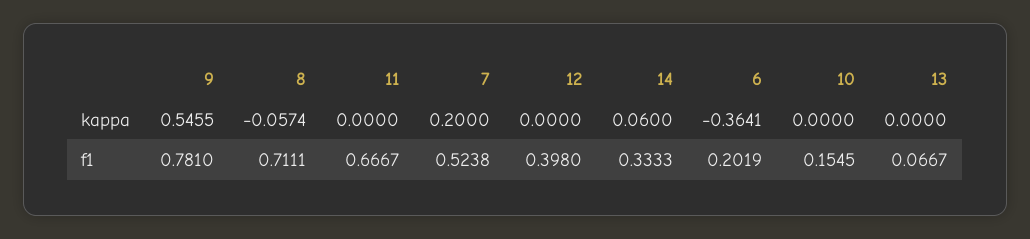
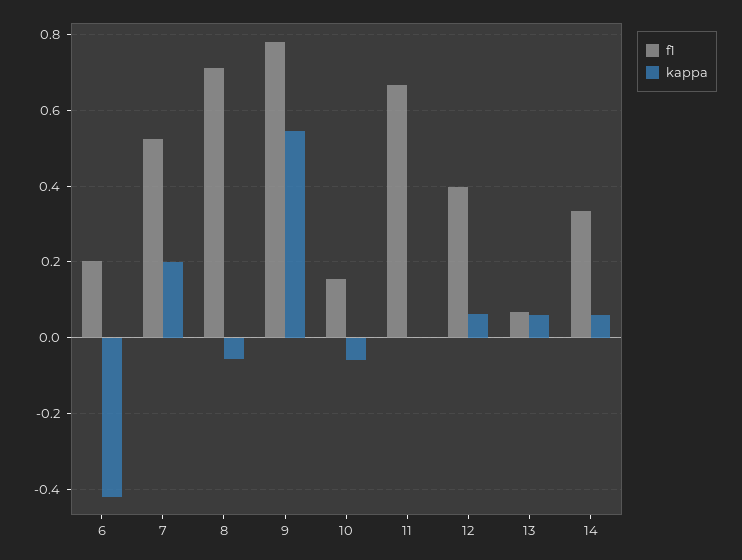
kappa, 12: 0 -> 0.06
kappa, 6: -0.3641 -> -0.42
kappa, 10: 0 -> -0.06
kappa, 13: 0 -> 0.06

